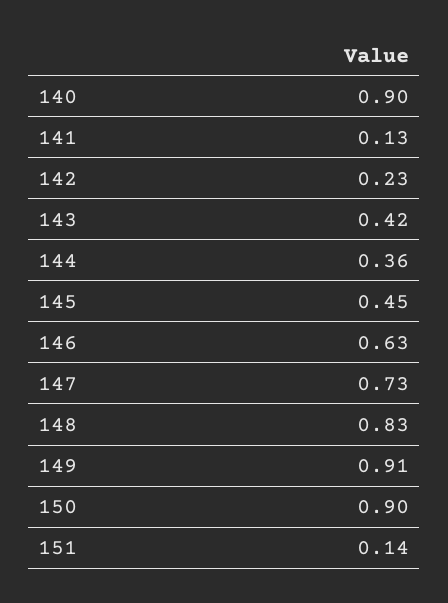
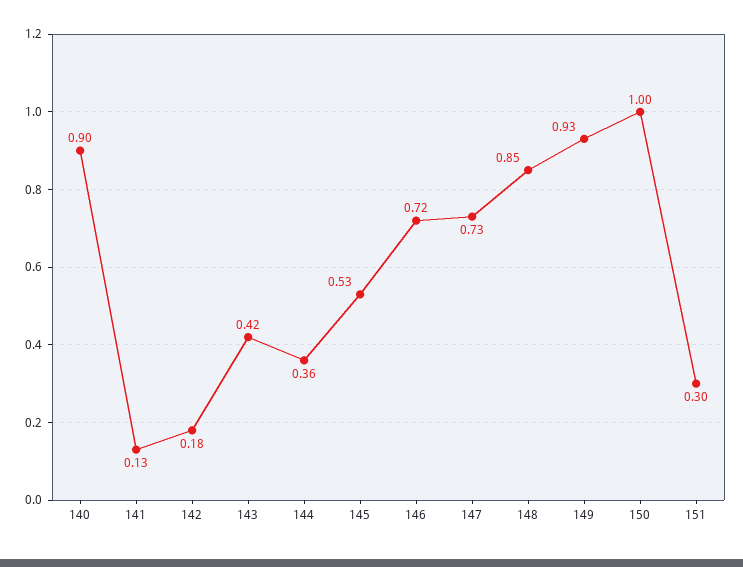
142: 0.23 -> 0.18
145: 0.45 -> 0.53
146: 0.63 -> 0.72
148: 0.83 -> 0.85
149: 0.91 -> 0.93
150: 0.9 -> 1
151: 0.14 -> 0.3

